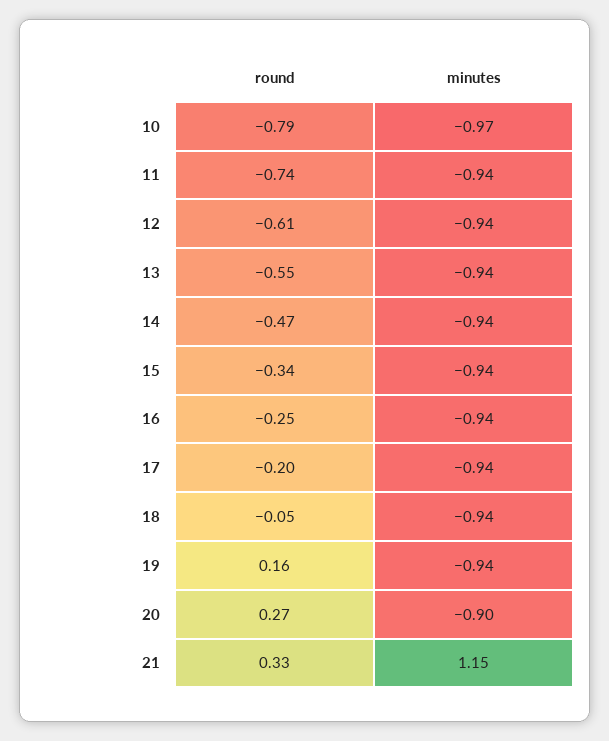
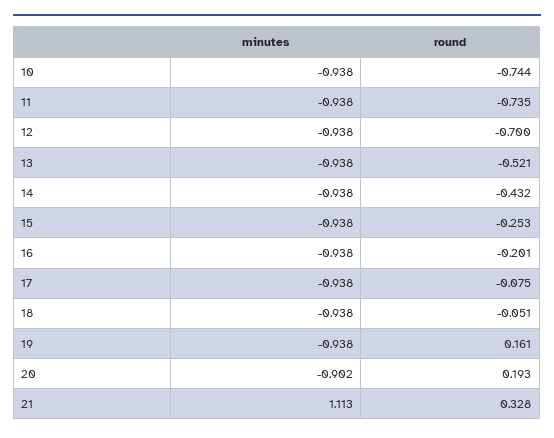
round, 10: -0.79 -> -0.744
minutes, 10: -0.97 -> -0.938
round, 12: -0.61 -> -0.7
round, 13: -0.55 -> -0.521
round, 14: -0.47 -> -0.432
round, 15: -0.34 -> -0.253
round, 16: -0.25 -> -0.201
round, 17: -0.2 -> -0.075
round, 20: 0.27 -> 0.193
minutes, 21: 1.15 -> 1.113

